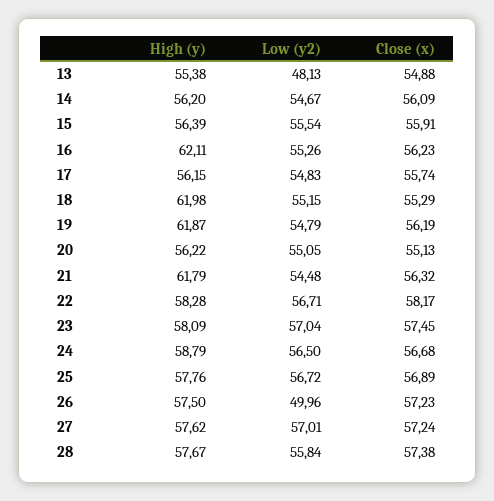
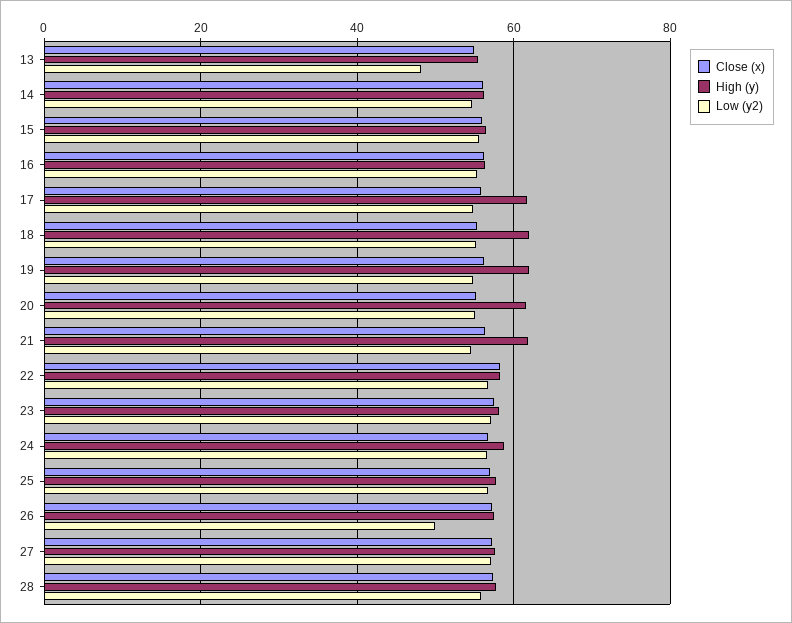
High (y), 16: 62.11 -> 56
High (y), 17: 56.15 -> 62
High (y), 20: 56.22 -> 62

